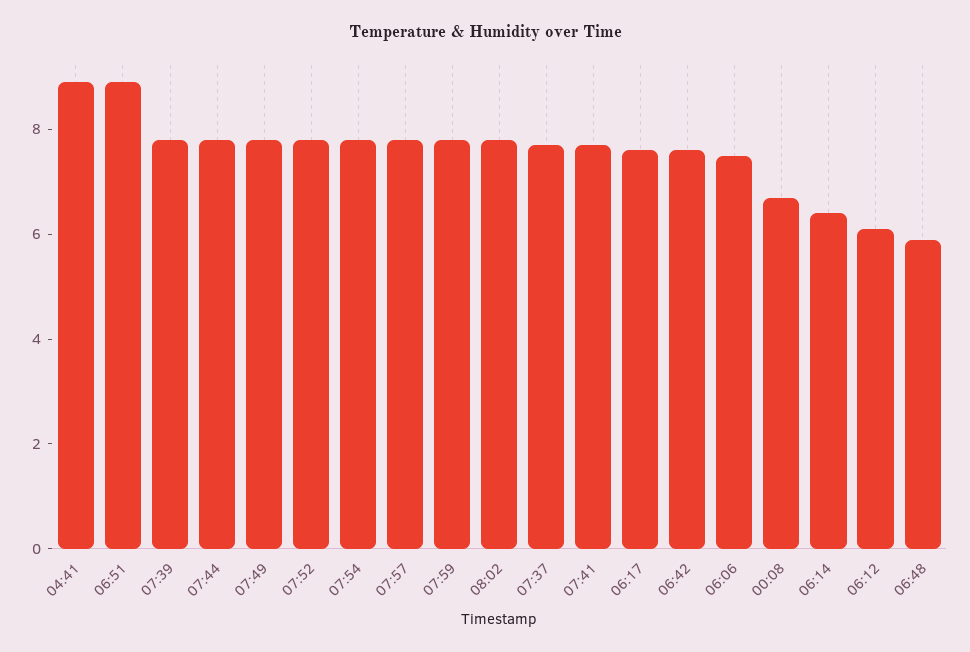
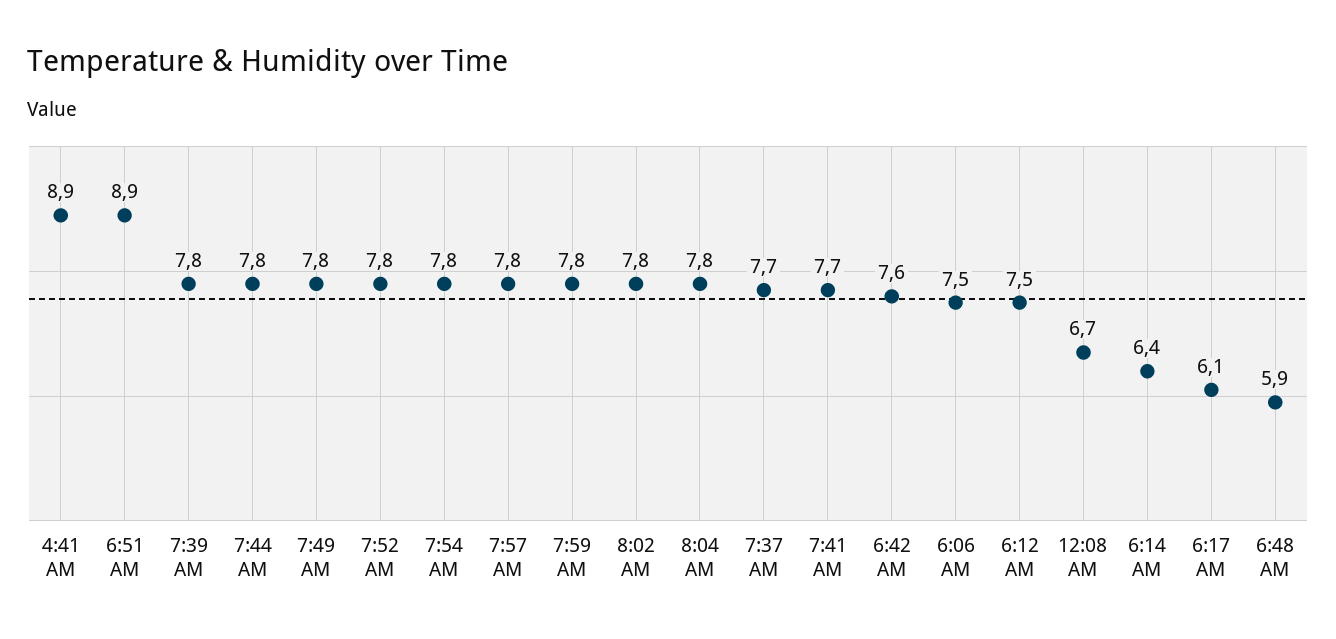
06:17: 7.5 -> 6.1
06:12: 6 -> 7.5
8:04 AM: none -> 7.8

